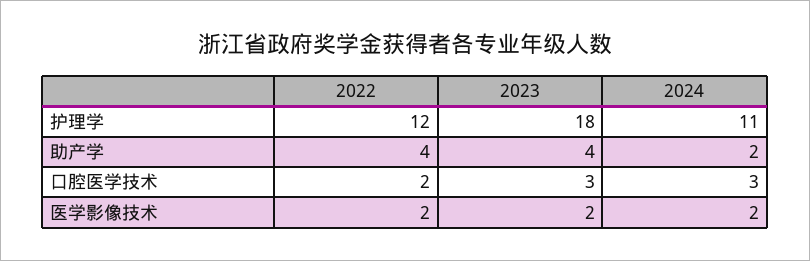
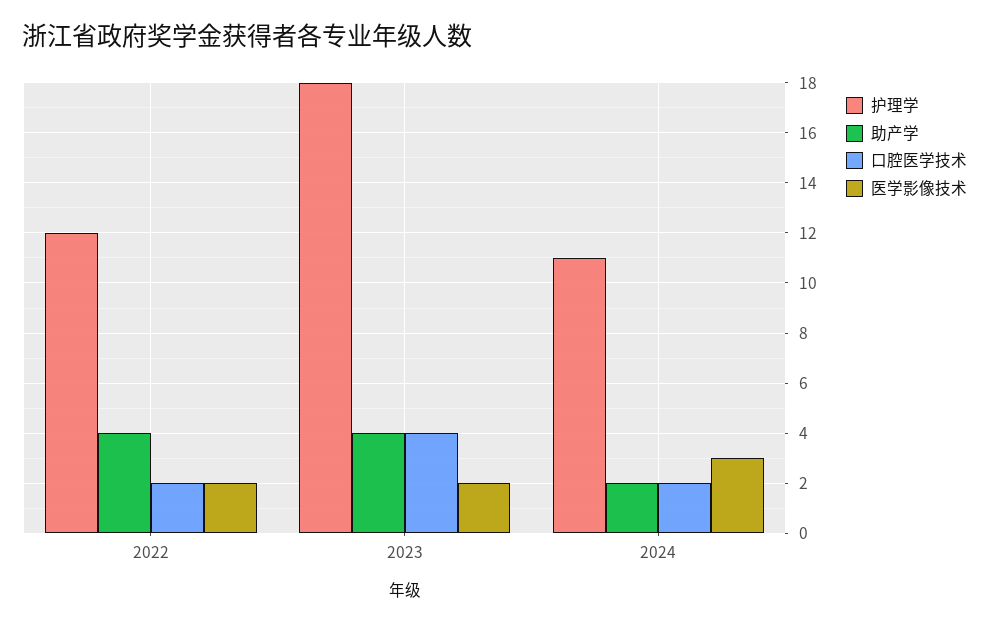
口腔医学技术, 2023: 3 -> 4
口腔医学技术, 2024: 3 -> 2
医学影像技术, 2024: 2 -> 3

